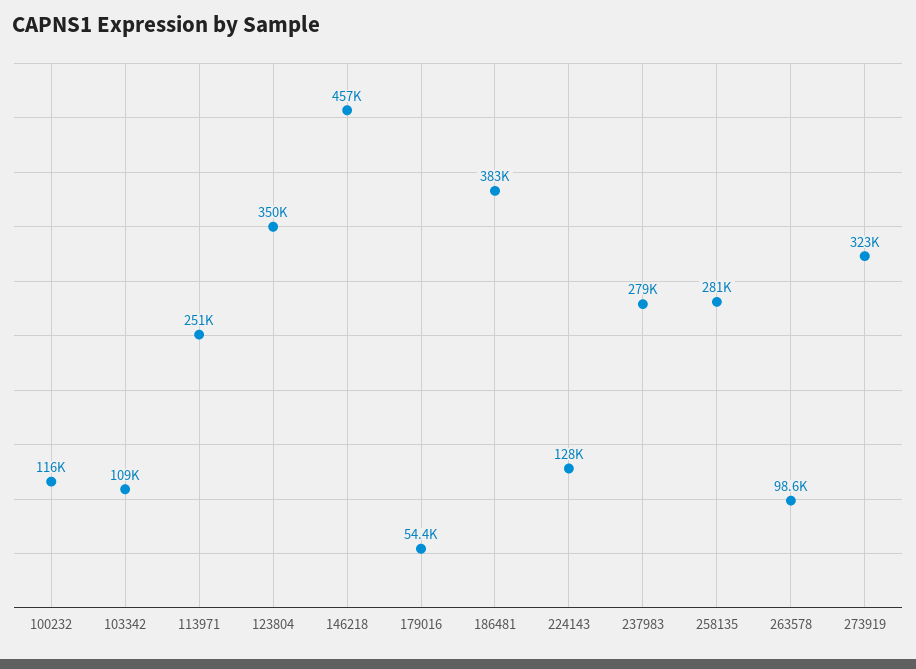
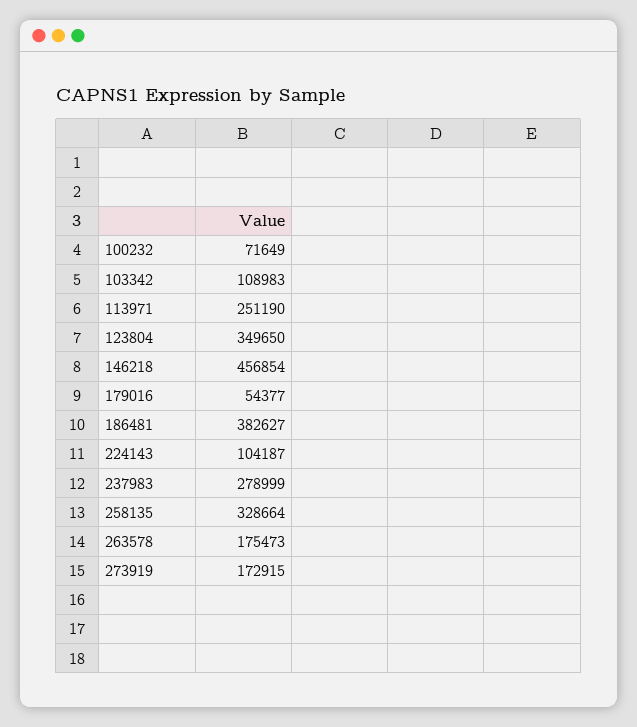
100232: 116000 -> 71649
224143: 128000 -> 104187
258135: 281000 -> 328664
263578: 98600 -> 175473
273919: 323000 -> 172915

